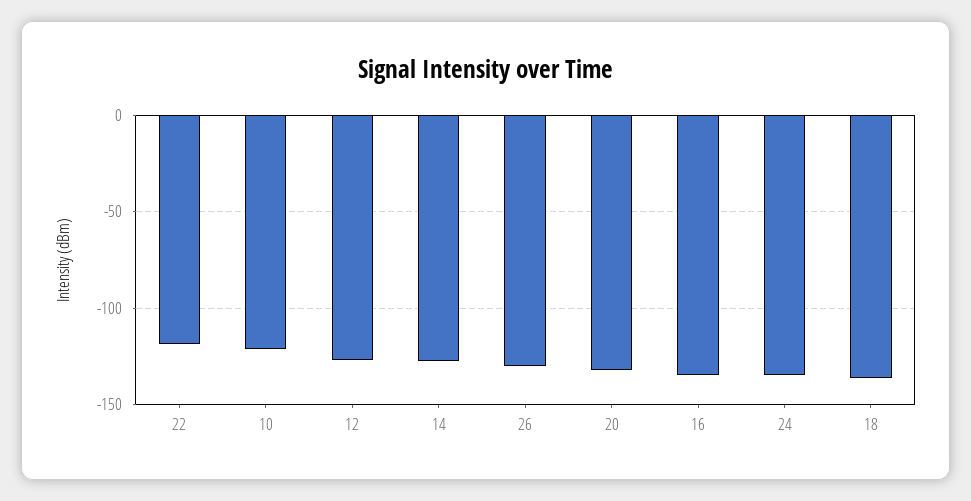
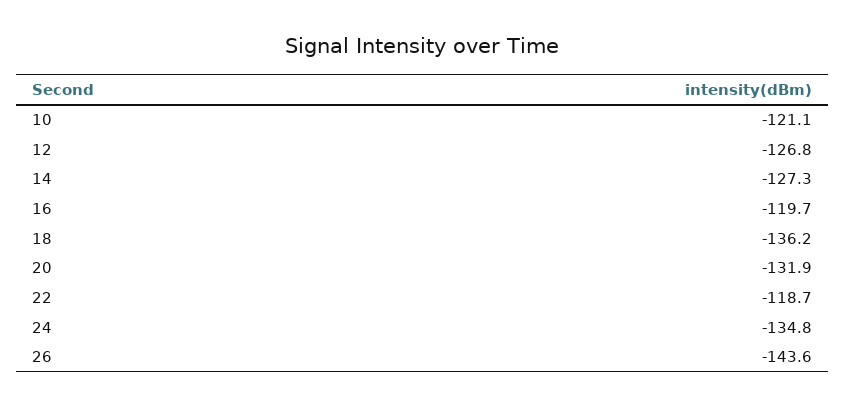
26: -130 -> -143.6
16: -135 -> -119.7

